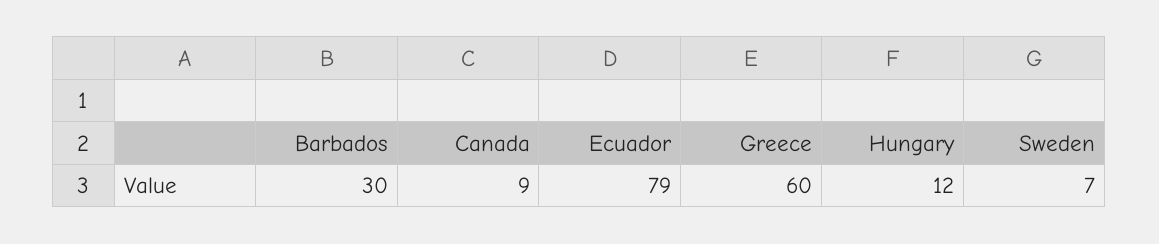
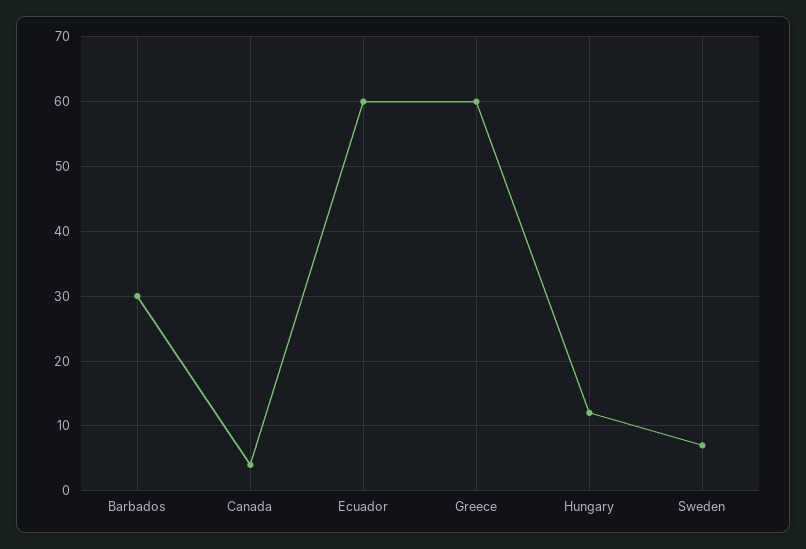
Canada: 9 -> 4
Ecuador: 79 -> 60

